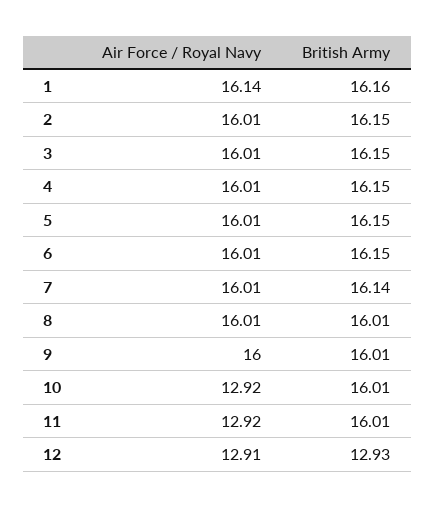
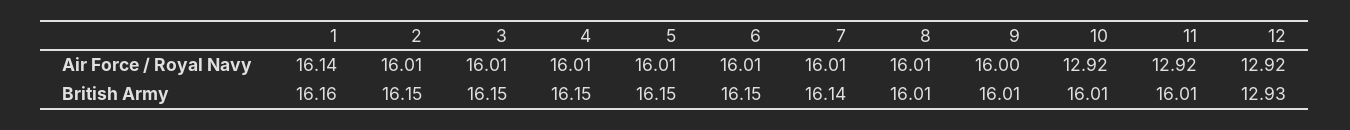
Air Force / Royal Navy, 12: 12.91 -> 12.92

